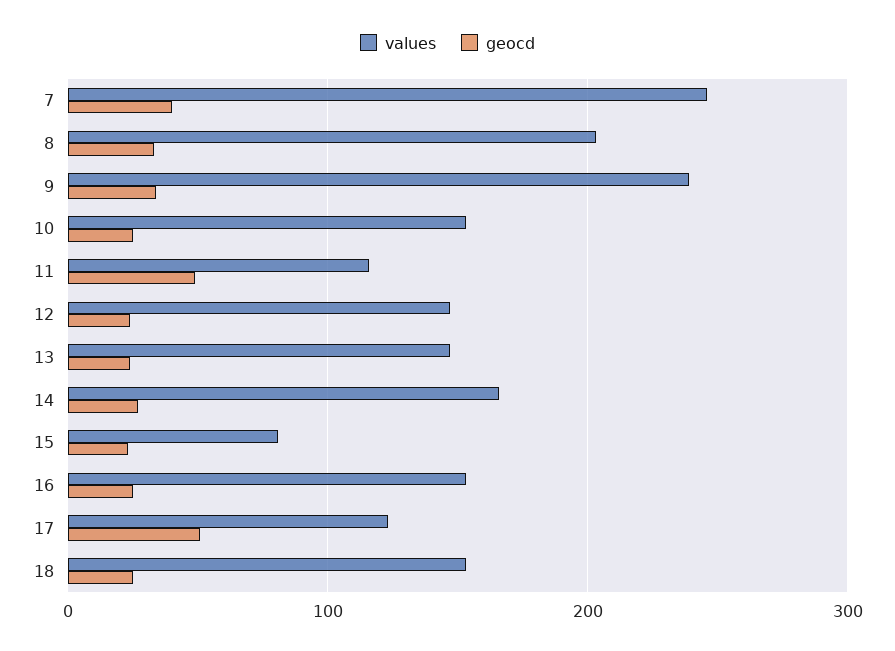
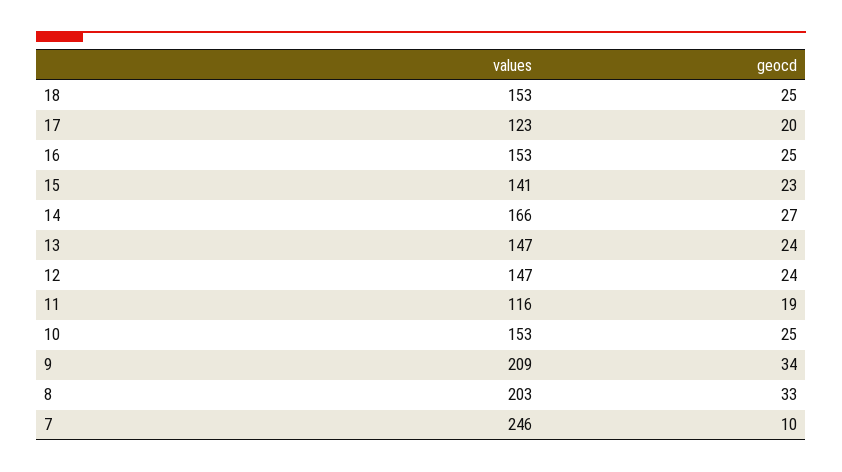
geocd, 7: 40 -> 10
values, 9: 240 -> 209
geocd, 11: 50 -> 19
values, 15: 80 -> 141
geocd, 17: 50 -> 20

